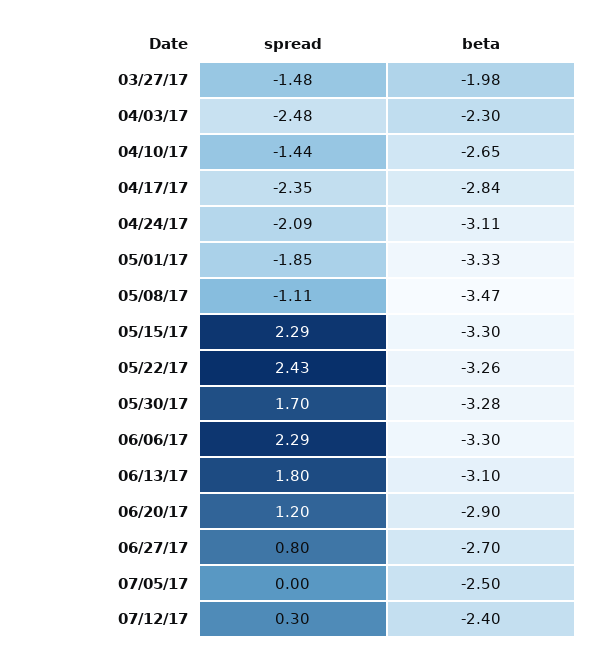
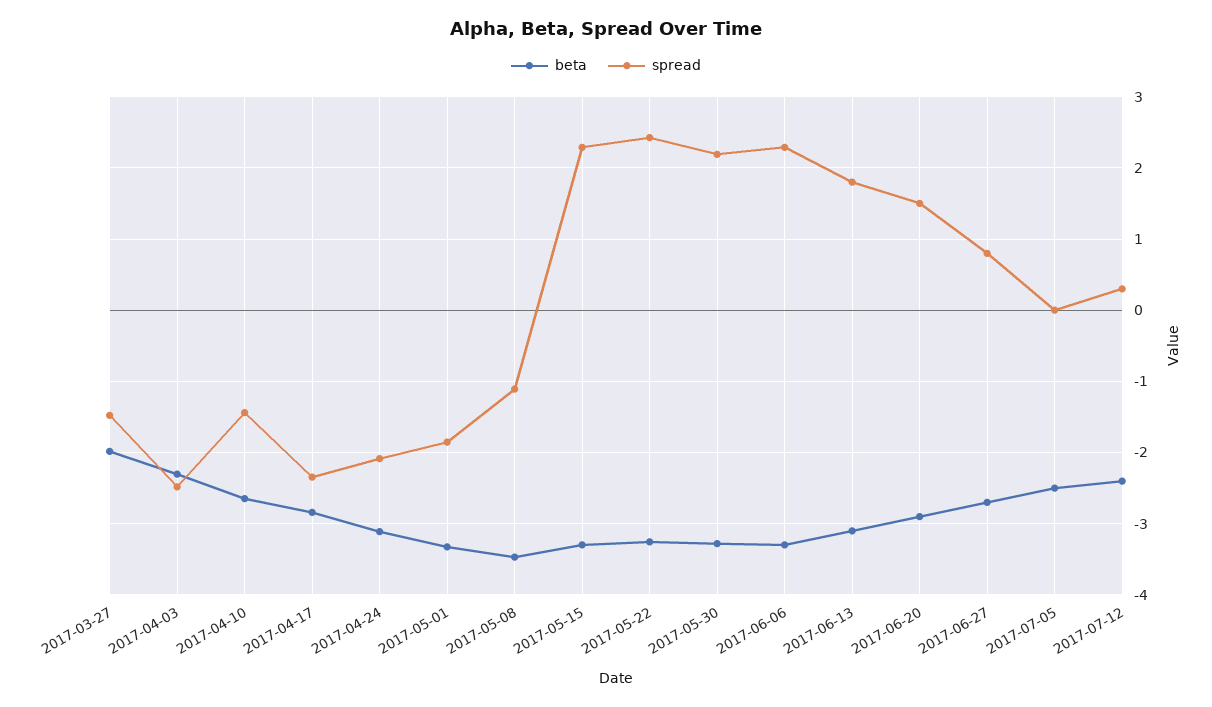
spread, 05/30/17: 1.7 -> 2.2
spread, 06/20/17: 1.2 -> 1.5

